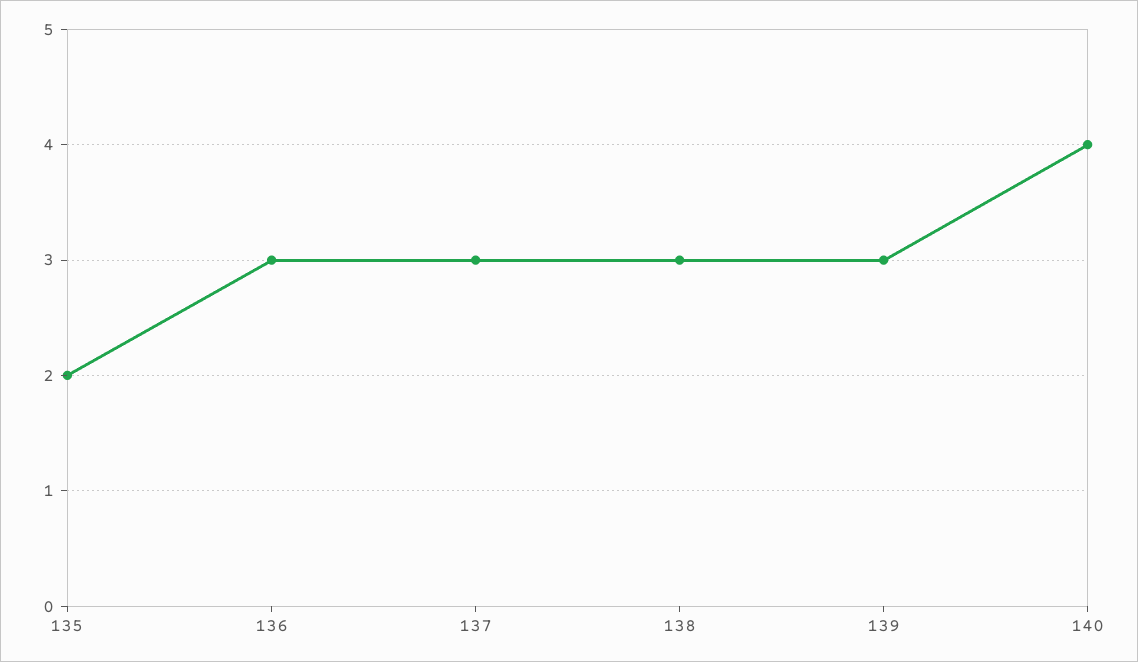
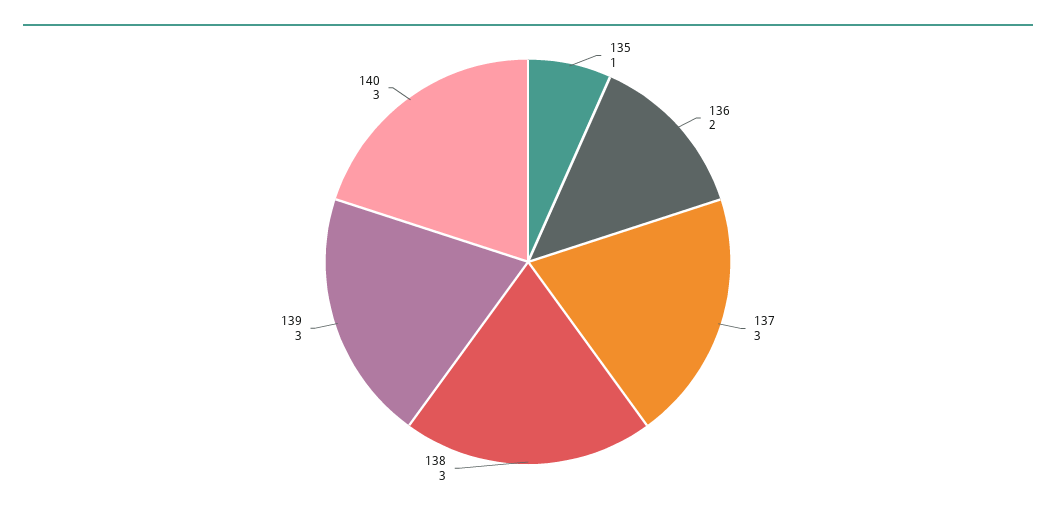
135: 2 -> 1
136: 3 -> 2
140: 4 -> 3

